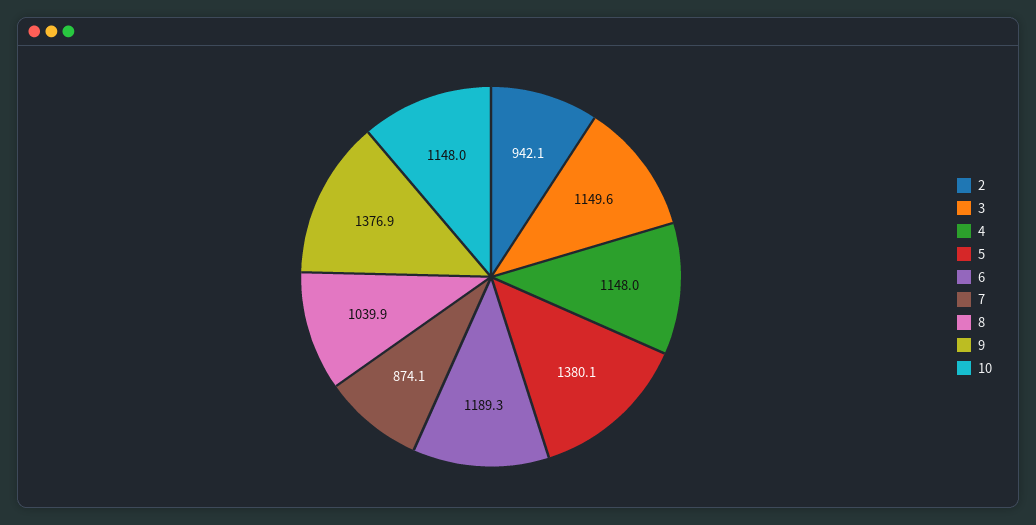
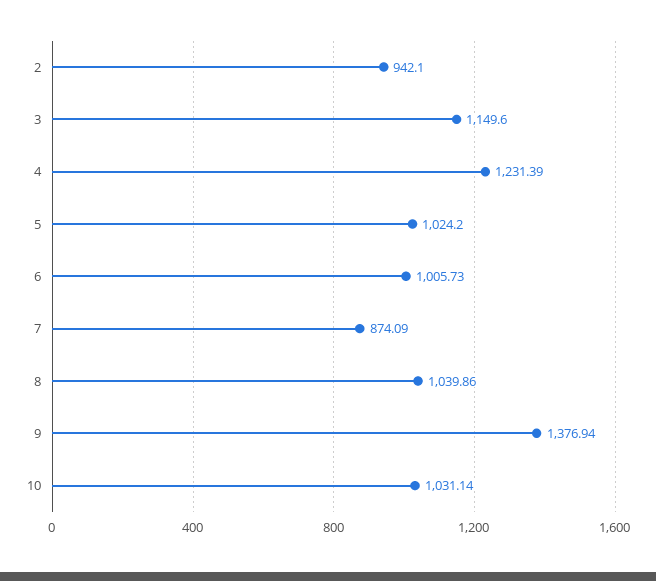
4: 1148 -> 1231.39
5: 1380.1 -> 1024.2
6: 1189.3 -> 1005.73
10: 1148 -> 1031.14

